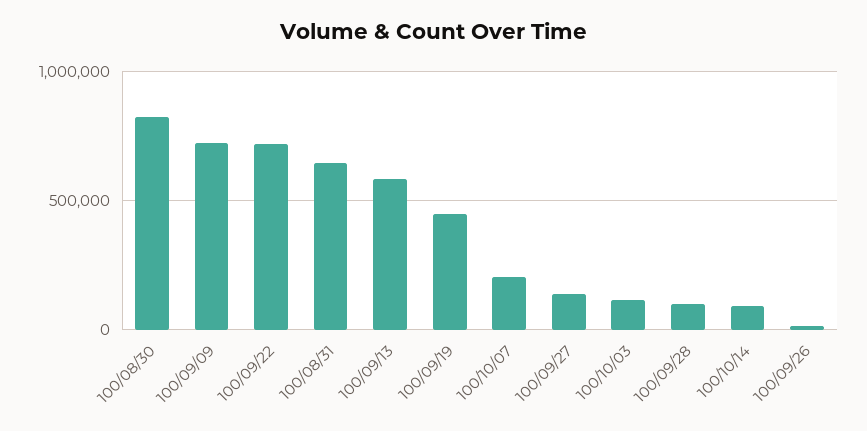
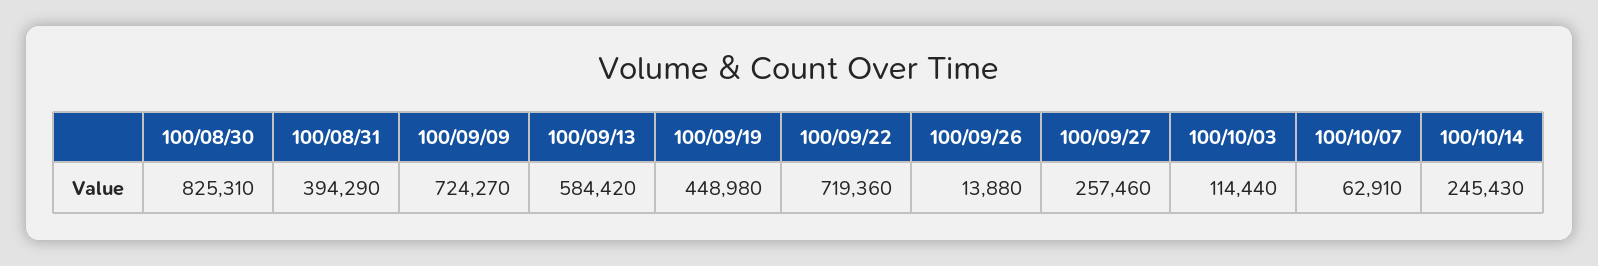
100/08/31: 650000 -> 394290
100/10/07: 200000 -> 62910
100/09/27: 150000 -> 257460
100/09/28: 100000 -> none
100/10/14: 100000 -> 245430

